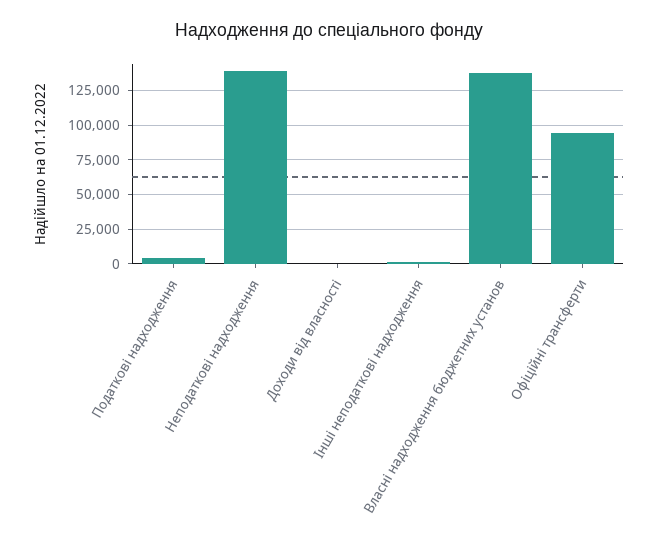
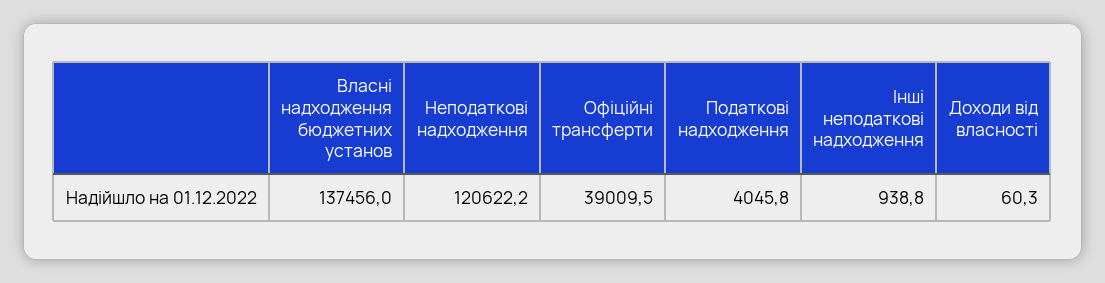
Неподаткові надходження: 140000 -> 120622.2
Офіційні трансферти: 95000 -> 39009.5

